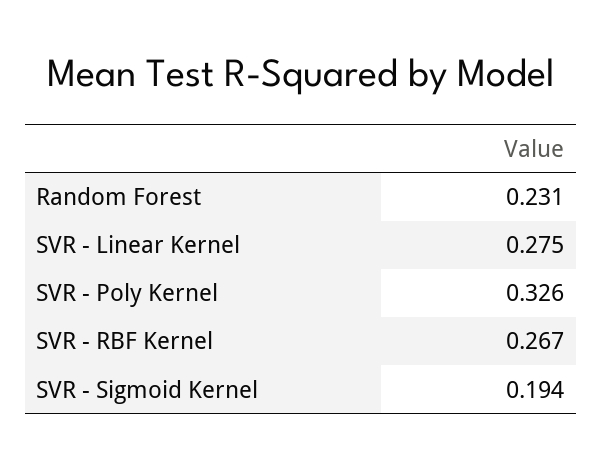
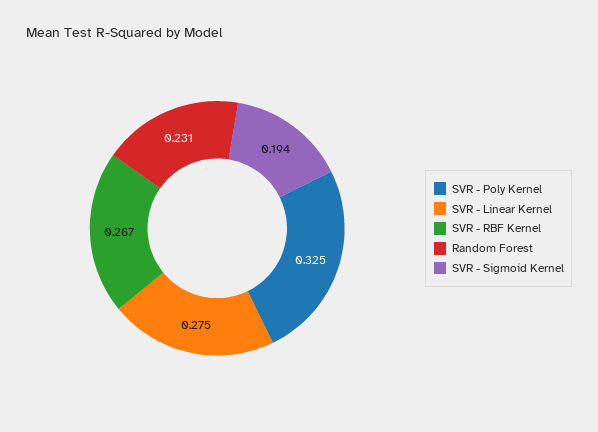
SVR - Poly Kernel: 0.326 -> 0.325

